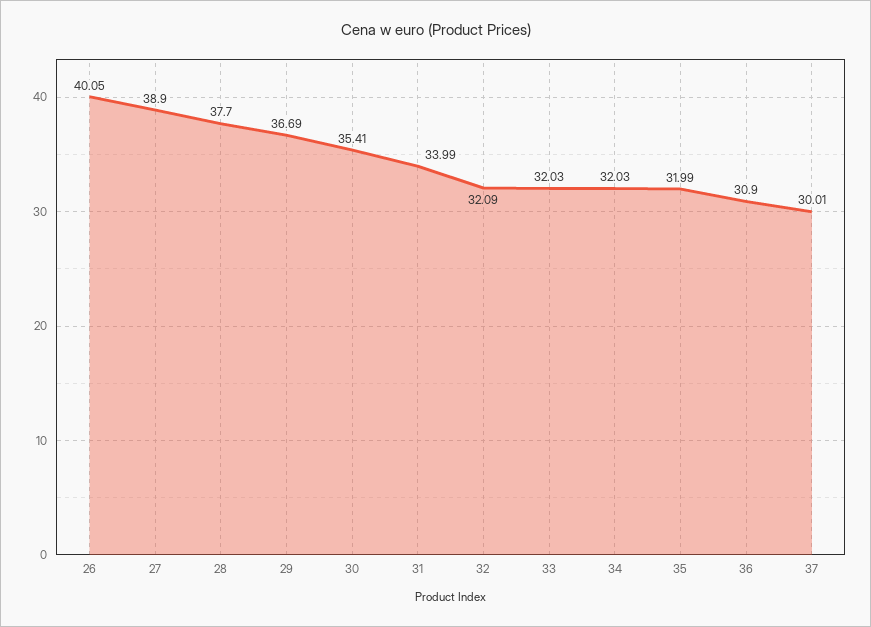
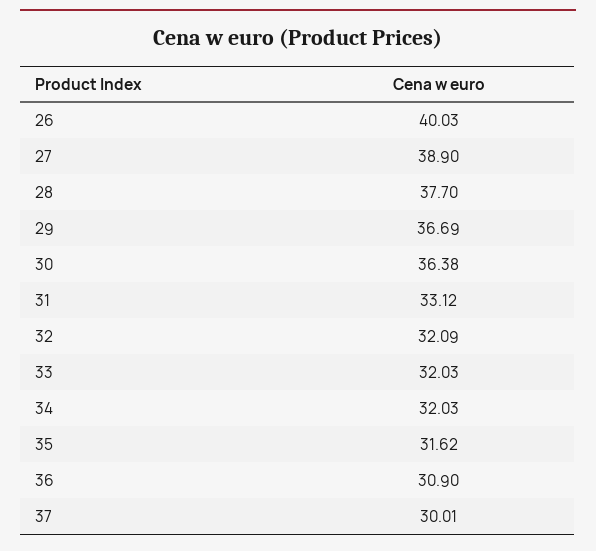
26: 40.05 -> 40.03
30: 35.41 -> 36.38
31: 33.99 -> 33.12
35: 31.99 -> 31.62

